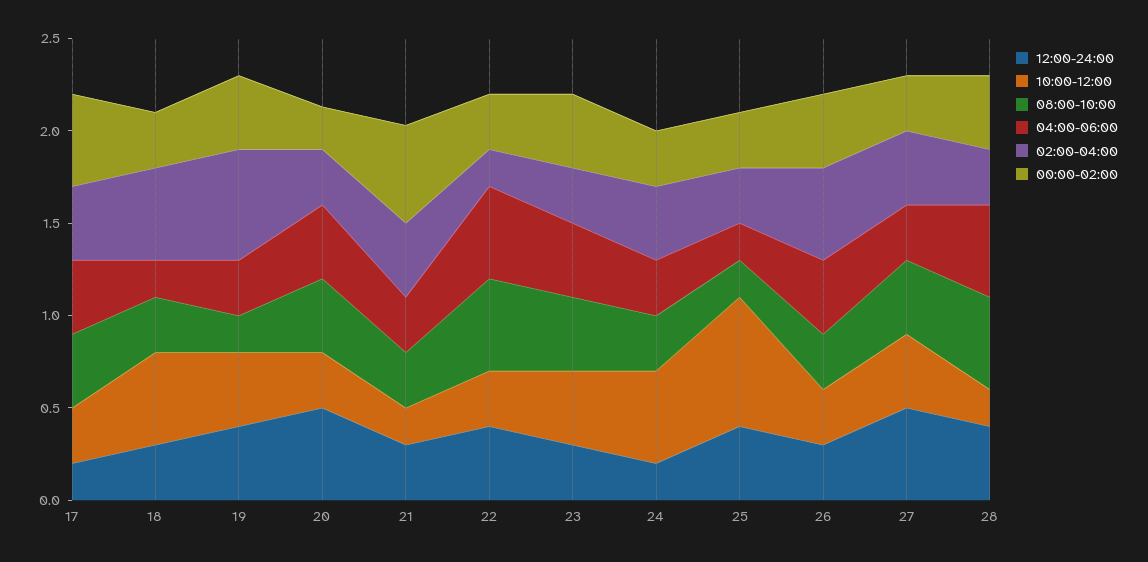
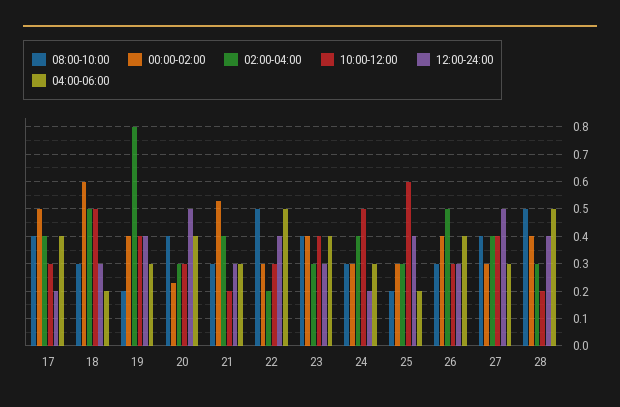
00:00-02:00, 18: 0.3 -> 0.6
02:00-04:00, 19: 0.6 -> 0.8
10:00-12:00, 25: 0.7 -> 0.6

